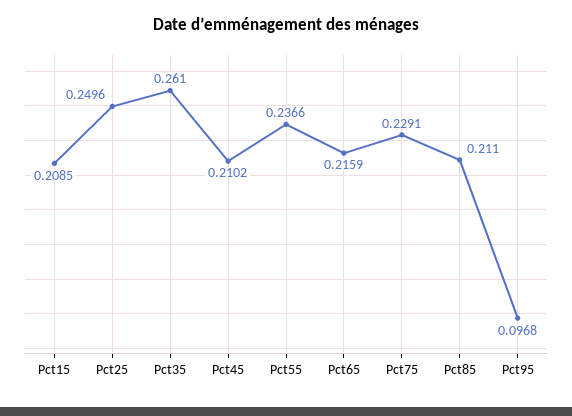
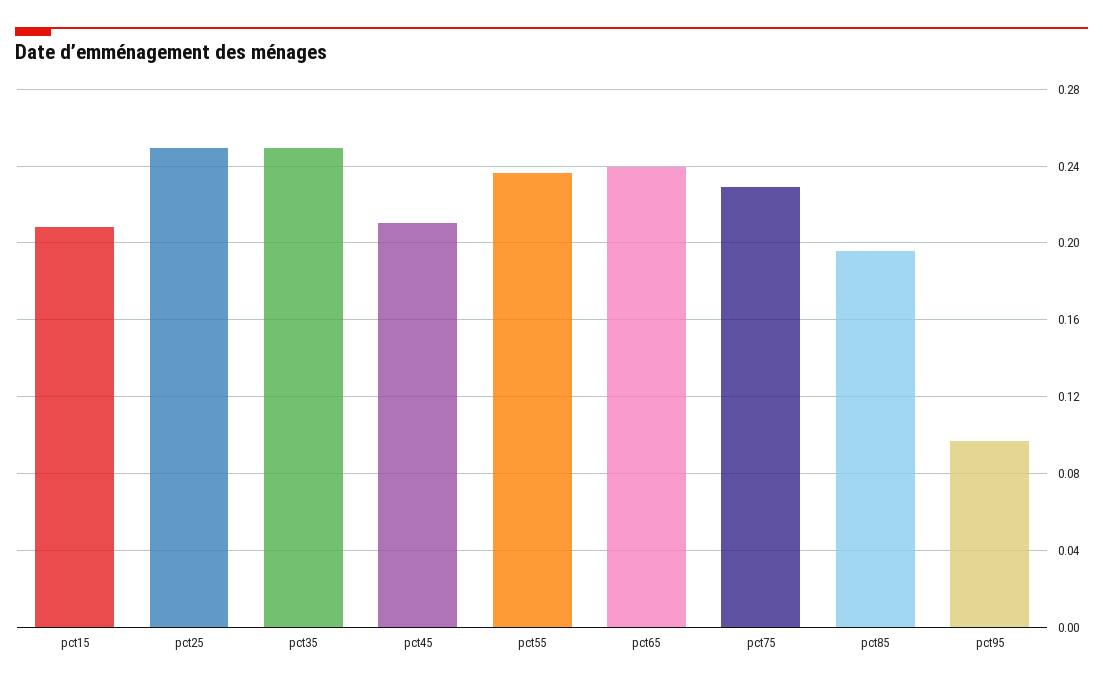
Pct35: 0.261 -> 0.25
Pct65: 0.2159 -> 0.24
Pct85: 0.211 -> 0.195

